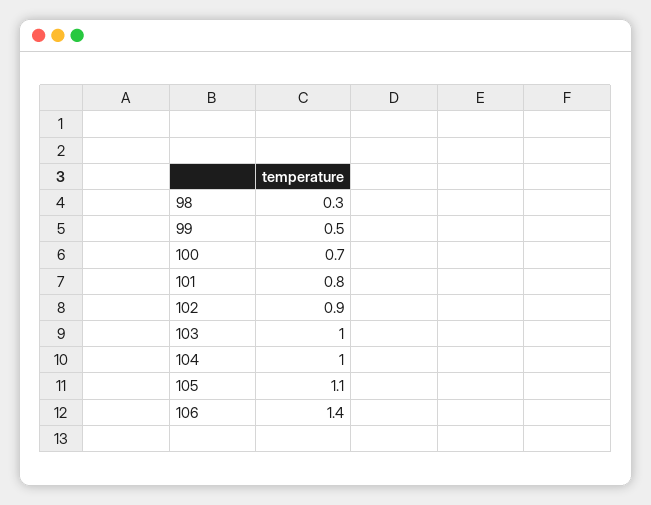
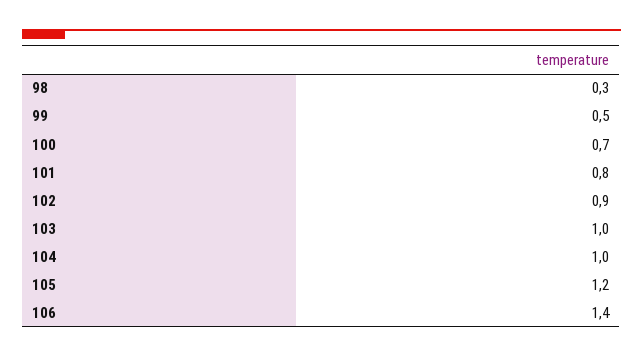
105: 1.1 -> 1.2

